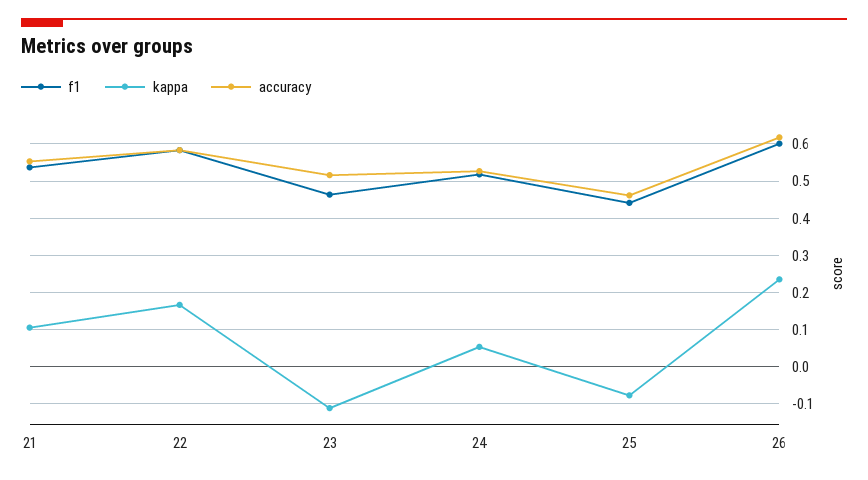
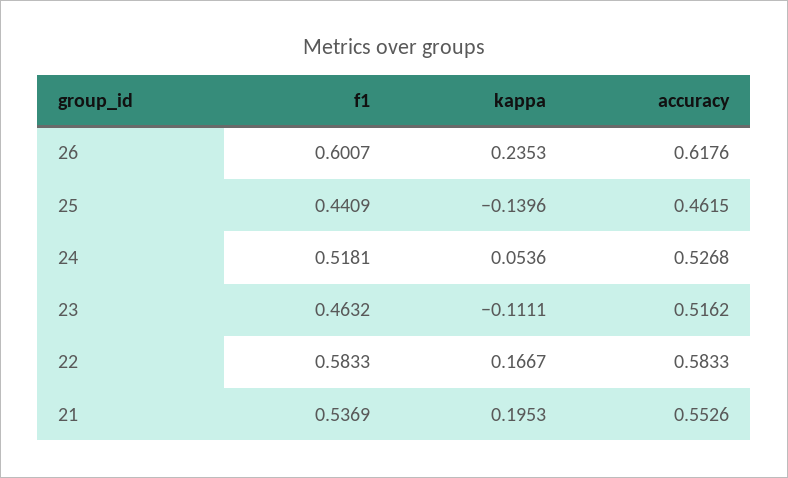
kappa, 21: 0.1 -> 0.1953
kappa, 25: -0.08 -> -0.1396

